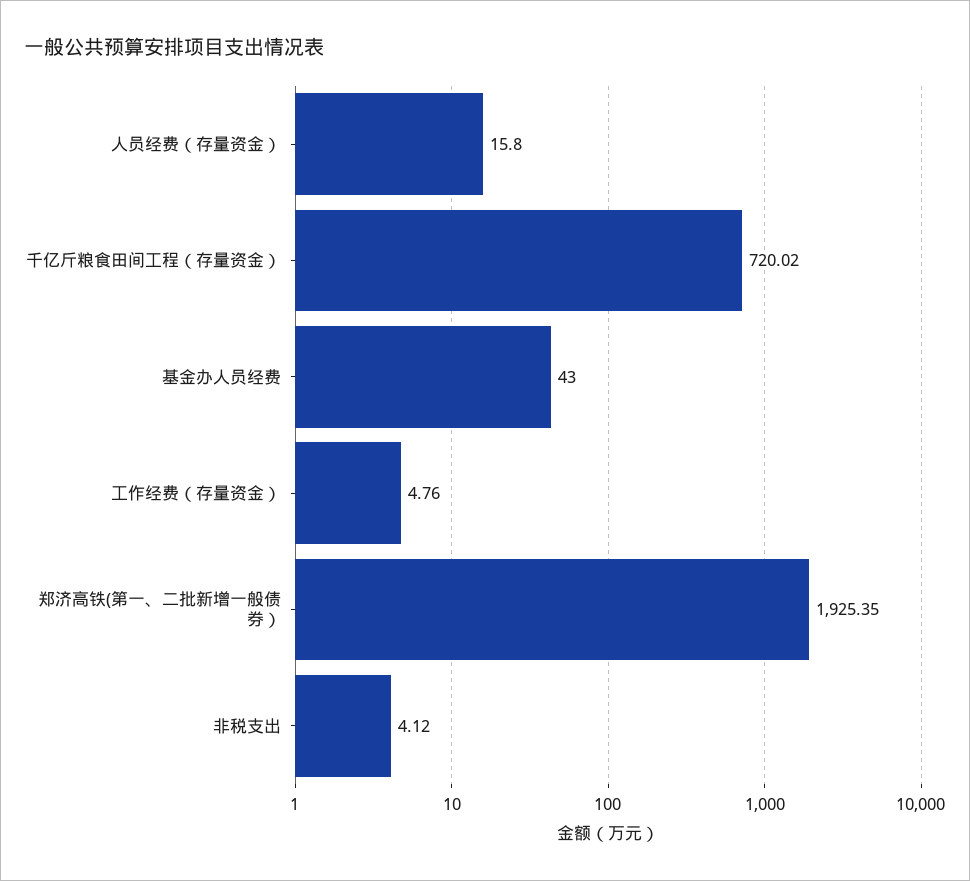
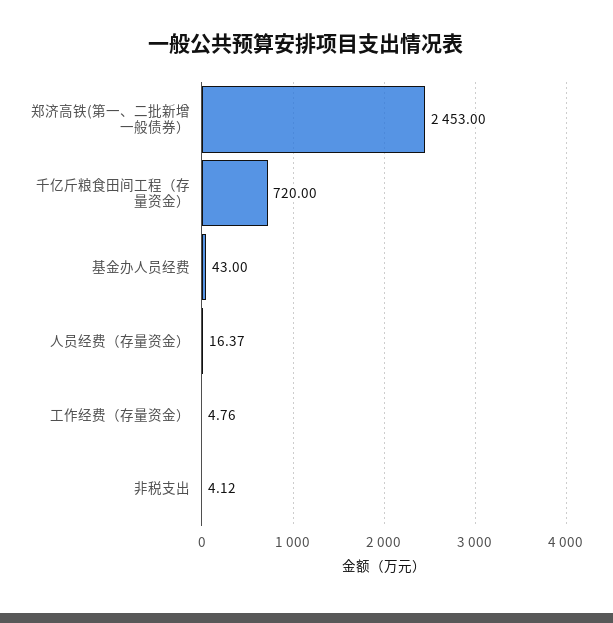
人员经费（存量资金）: 15.8 -> 16.37
千亿斤粮食田间工程（存量资金）: 720.02 -> 720
郑济高铁(第一、二批新增一般债券）: 1925.35 -> 2453

